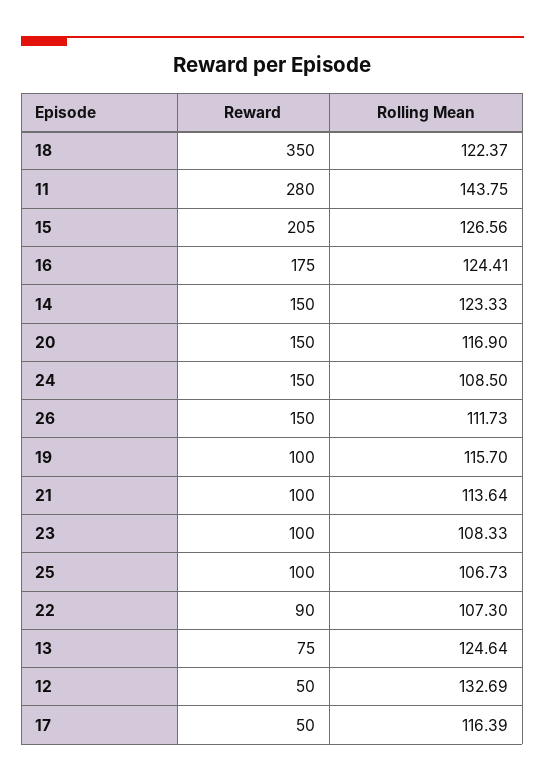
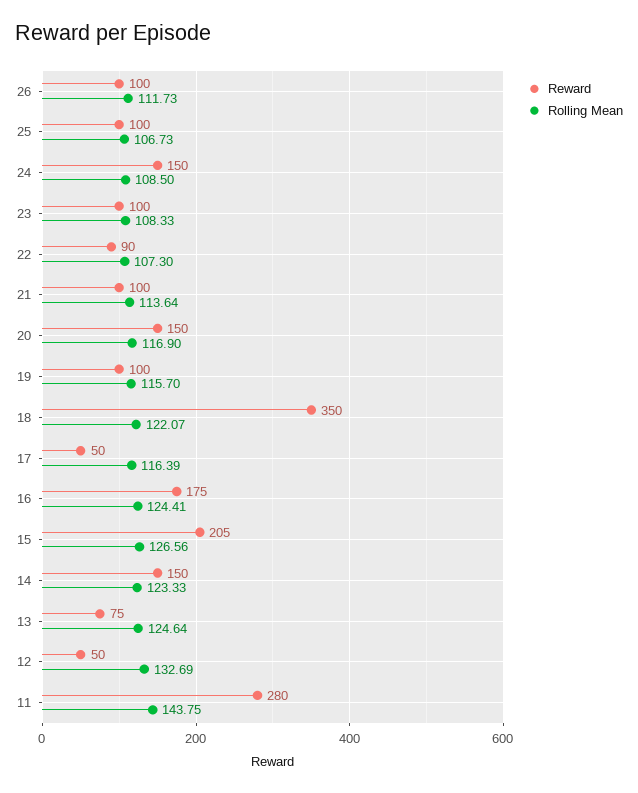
Rolling Mean, 18: 122.37 -> 122.07
Reward, 26: 150 -> 100

